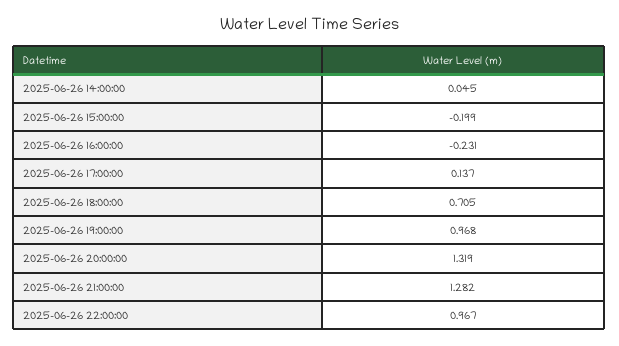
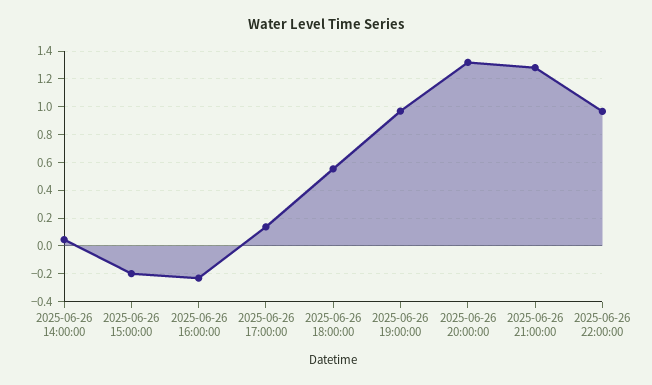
2025-06-26 18:00:00: 0.705 -> 0.55

